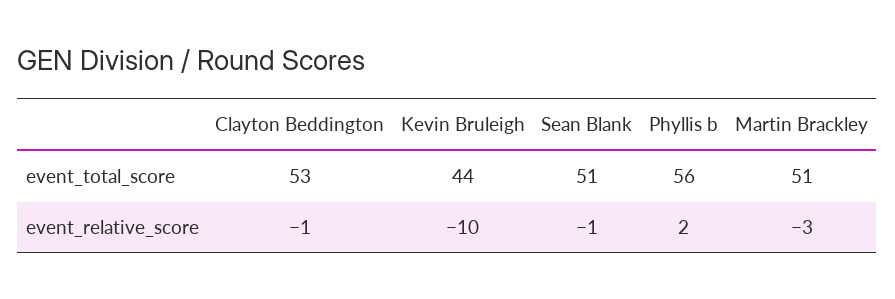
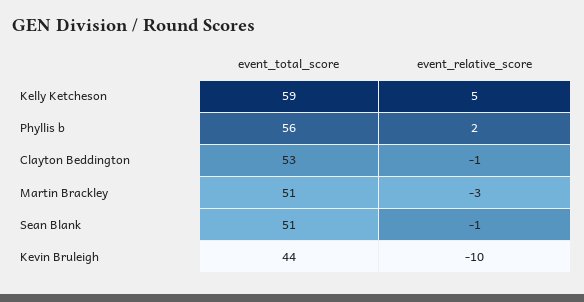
Kelly Ketcheson, event_total_score: none -> 59
Kelly Ketcheson, event_relative_score: none -> 5

